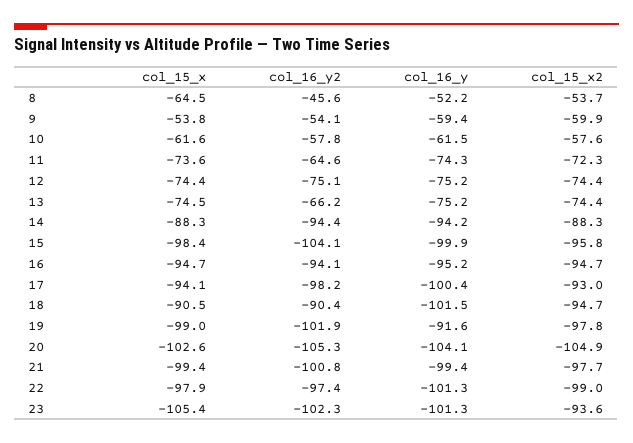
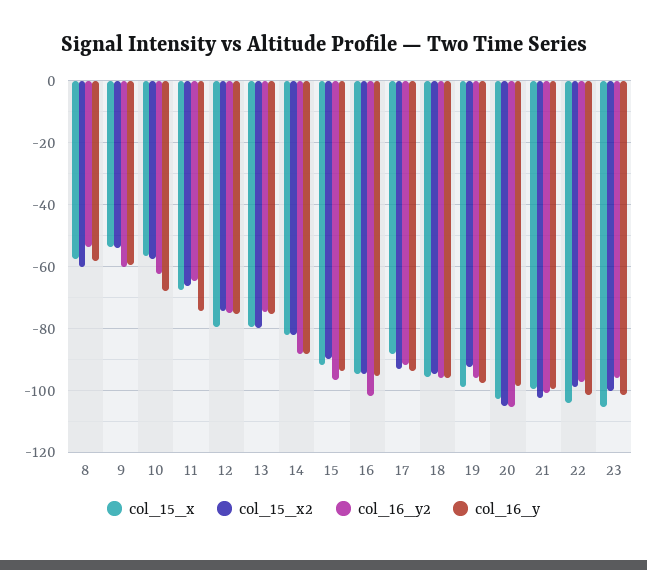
col_15_x, 8: -64.5 -> -58
col_16_y2, 8: -45.6 -> -54
col_16_y, 8: -52.2 -> -58
col_15_x2, 8: -53.7 -> -60
col_16_y2, 9: -54.1 -> -60
col_15_x2, 9: -59.9 -> -54
col_15_x, 10: -61.6 -> -56
col_16_y2, 10: -57.8 -> -62
col_16_y, 10: -61.5 -> -68
col_15_x, 11: -73.6 -> -68
col_15_x2, 11: -72.3 -> -66
col_15_x, 12: -74.4 -> -80
col_15_x, 13: -74.5 -> -80
col_16_y2, 13: -66.2 -> -74
col_15_x2, 13: -74.4 -> -80
col_15_x, 14: -88.3 -> -82
col_16_y2, 14: -94.4 -> -88
col_16_y, 14: -94.2 -> -88
col_15_x2, 14: -88.3 -> -82
col_15_x, 15: -98.4 -> -92
col_16_y2, 15: -104.1 -> -96
col_16_y, 15: -99.9 -> -94
col_15_x2, 15: -95.8 -> -90
col_16_y2, 16: -94.1 -> -102
col_15_x, 17: -94.1 -> -88
col_16_y2, 17: -98.2 -> -92
col_16_y, 17: -100.4 -> -94
col_15_x, 18: -90.5 -> -96
col_16_y2, 18: -90.4 -> -96
col_16_y, 18: -101.5 -> -96
col_16_y2, 19: -101.9 -> -96
col_16_y, 19: -91.6 -> -98
col_15_x2, 19: -97.8 -> -92
col_16_y, 20: -104.1 -> -98
col_15_x2, 21: -97.7 -> -102
col_15_x, 22: -97.9 -> -104
col_16_y2, 23: -102.3 -> -96
col_15_x2, 23: -93.6 -> -100

